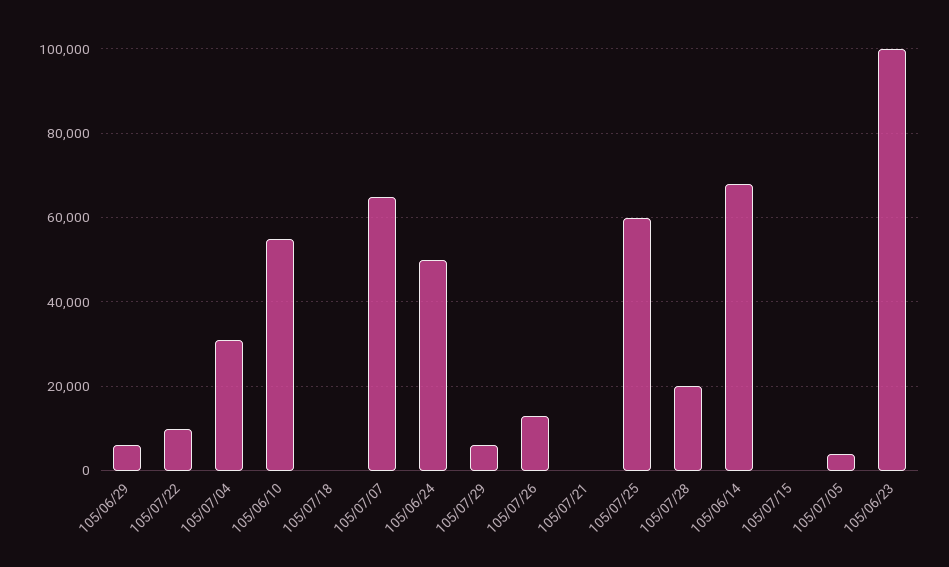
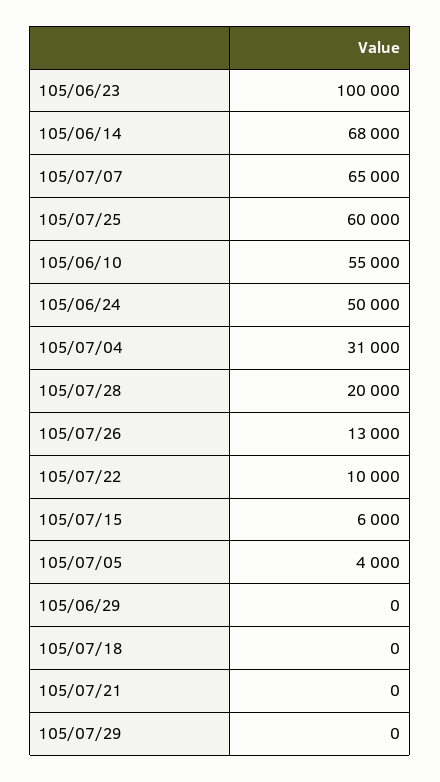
105/06/29: 6000 -> 0
105/07/29: 6000 -> 0
105/07/15: 0 -> 6000

